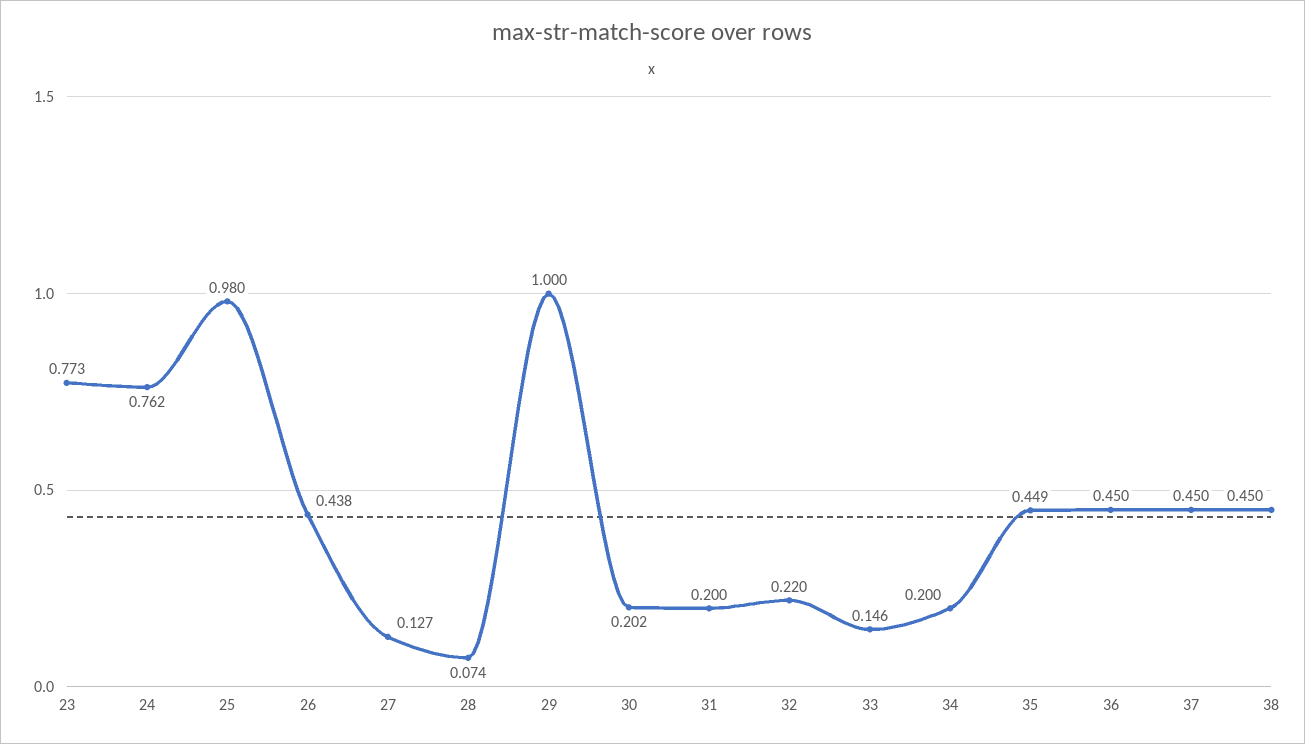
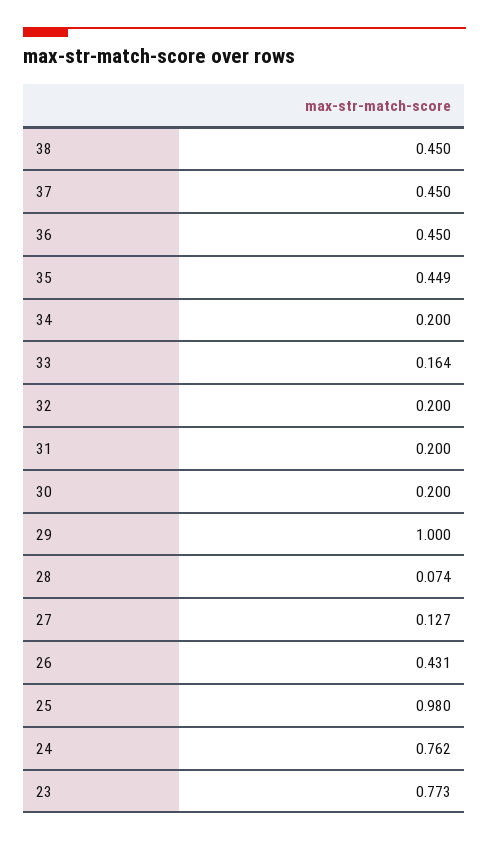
26: 0.438 -> 0.431
30: 0.202 -> 0.2
32: 0.22 -> 0.2
33: 0.146 -> 0.164

